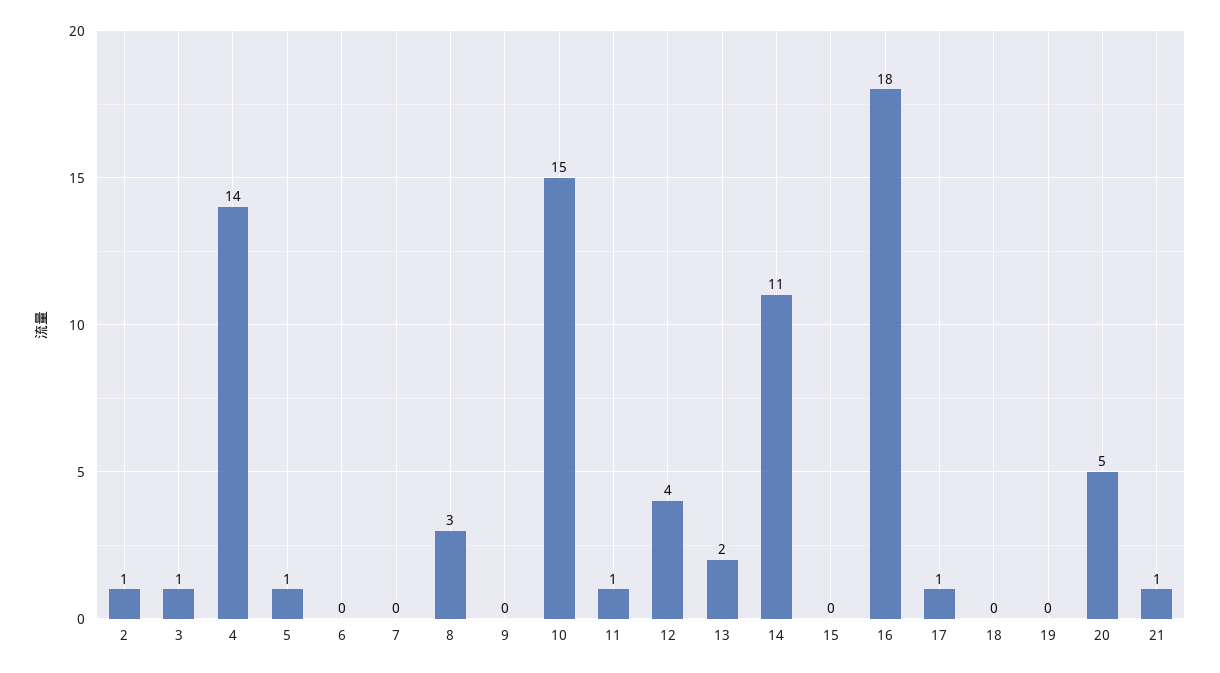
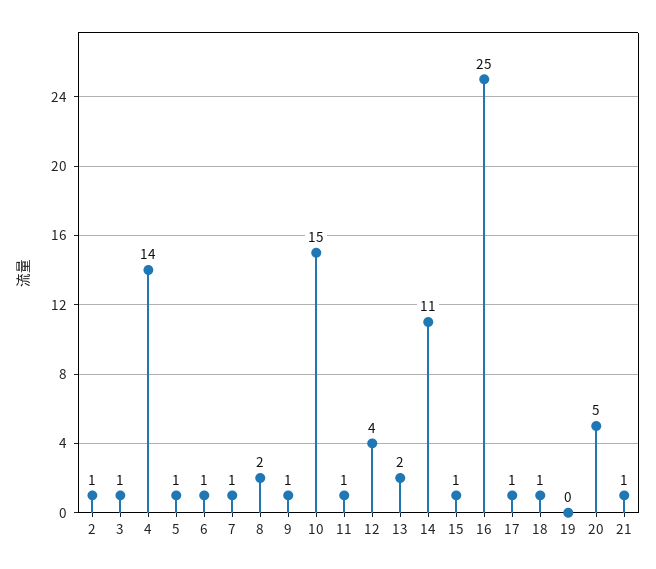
6: 0 -> 1
7: 0 -> 1
8: 3 -> 2
9: 0 -> 1
15: 0 -> 1
16: 18 -> 25
18: 0 -> 1

